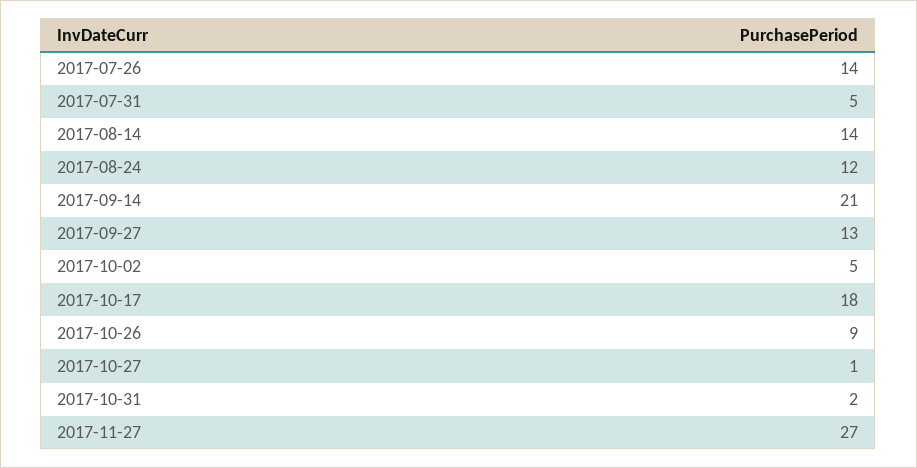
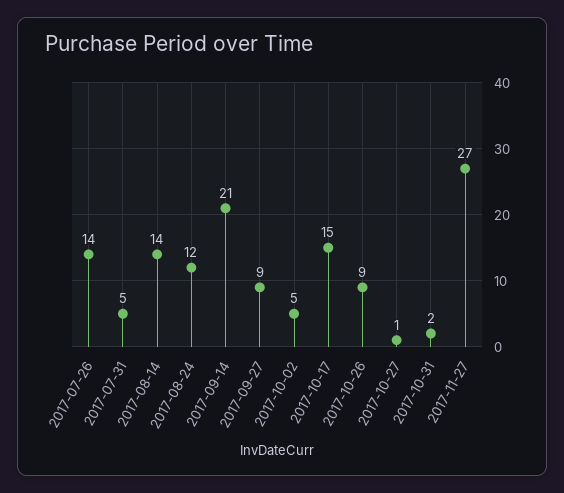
2017-09-27: 13 -> 9
2017-10-17: 18 -> 15

